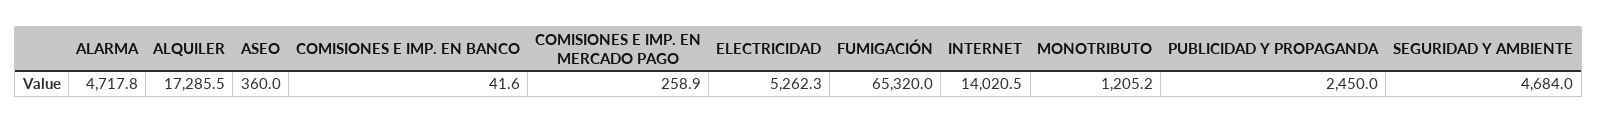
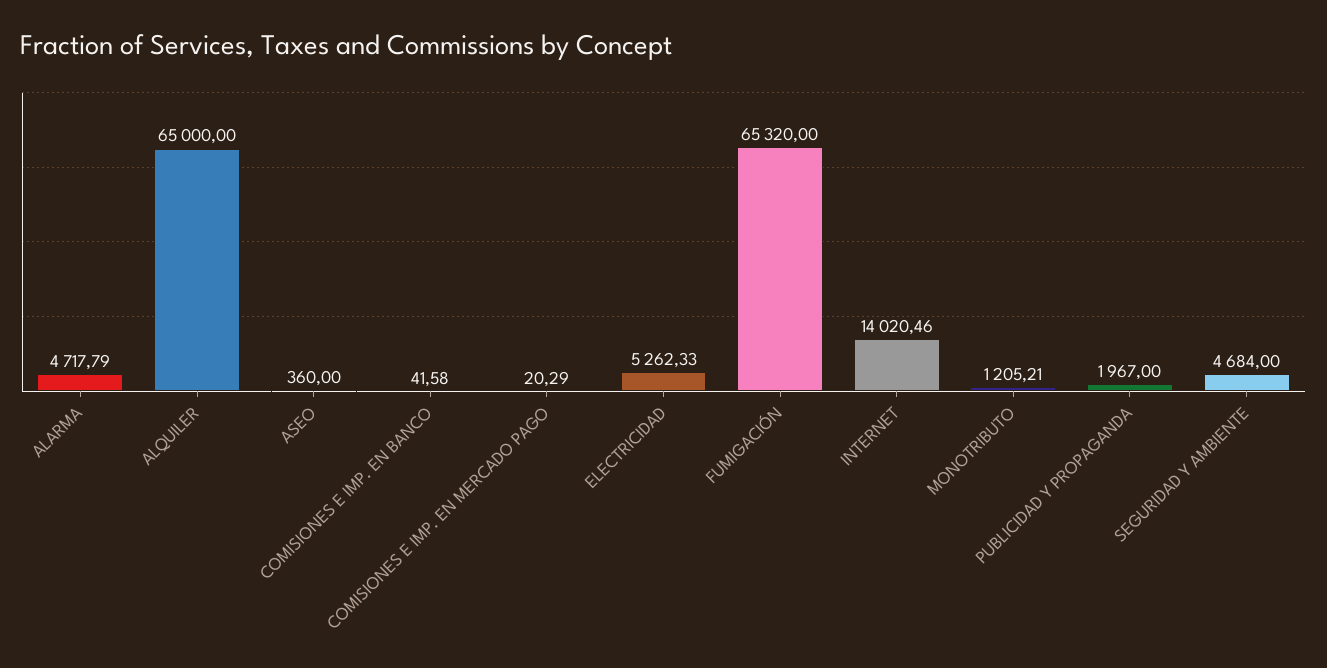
ALQUILER: 17285.5 -> 65000
COMISIONES E IMP. EN MERCADO PAGO: 258.9 -> 20.29
PUBLICIDAD Y PROPAGANDA: 2450 -> 1967

